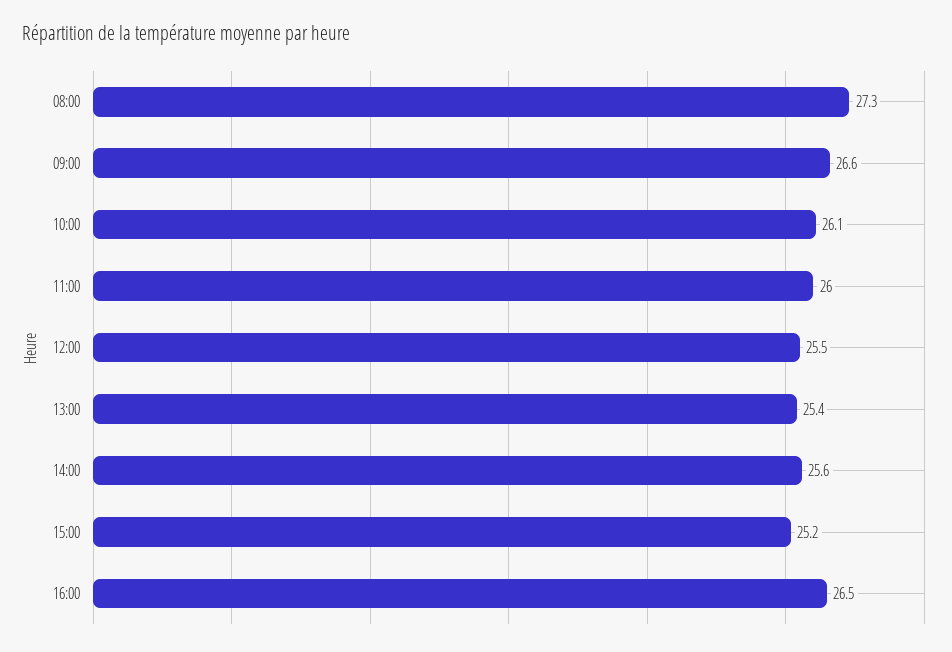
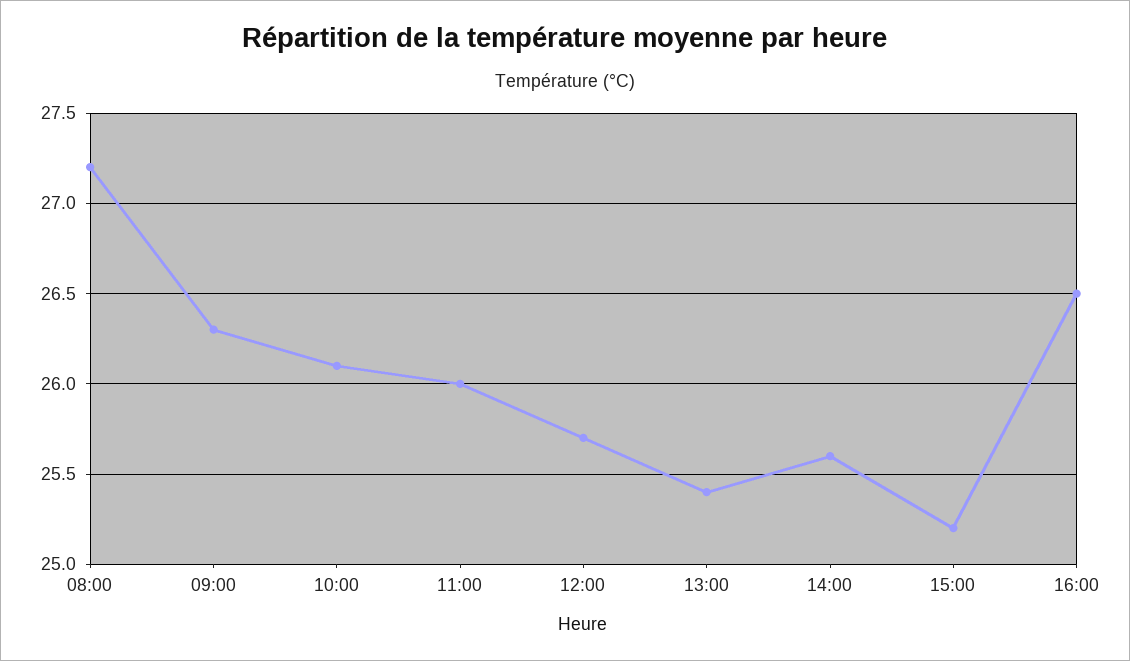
08:00: 27.3 -> 27.2
09:00: 26.6 -> 26.3
12:00: 25.5 -> 25.7

